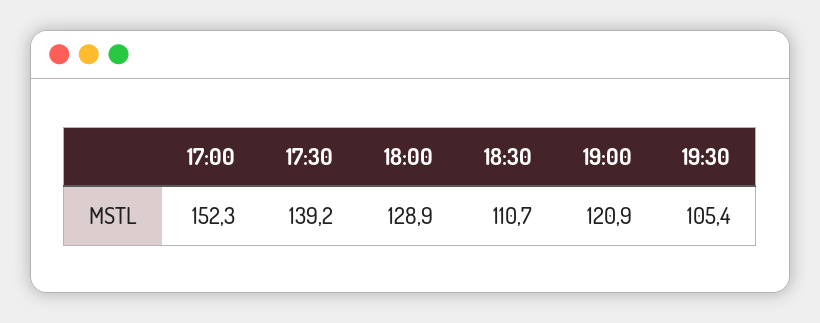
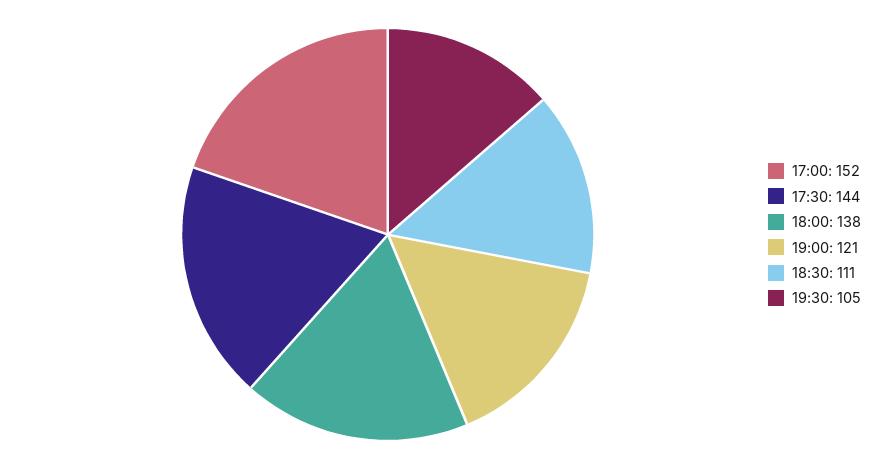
17:30: 139.2 -> 144
18:00: 128.9 -> 138

